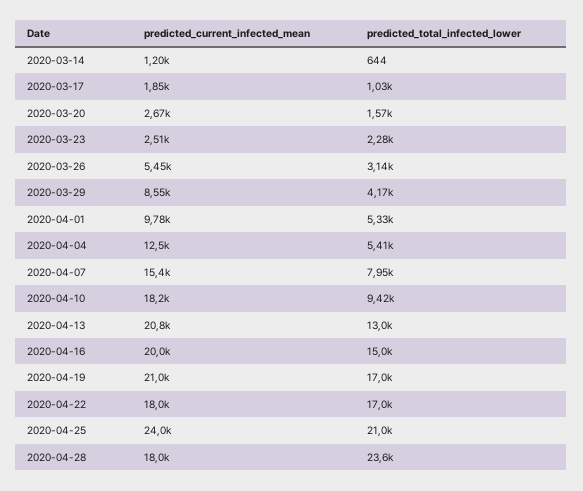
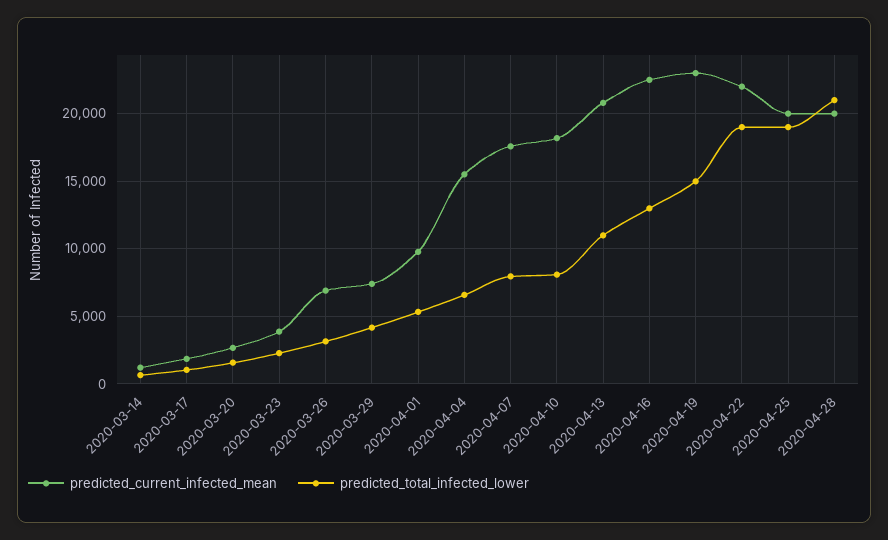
predicted_current_infected_mean, 2020-03-23: 2510 -> 4000
predicted_current_infected_mean, 2020-03-26: 5450 -> 7000
predicted_current_infected_mean, 2020-03-29: 8550 -> 7500
predicted_current_infected_mean, 2020-04-04: 12500 -> 15500
predicted_total_infected_lower, 2020-04-04: 5410 -> 6500
predicted_current_infected_mean, 2020-04-07: 15400 -> 17500
predicted_total_infected_lower, 2020-04-10: 9420 -> 8000
predicted_total_infected_lower, 2020-04-13: 13000 -> 11000
predicted_current_infected_mean, 2020-04-16: 20000 -> 22500
predicted_total_infected_lower, 2020-04-16: 15000 -> 13000
predicted_current_infected_mean, 2020-04-19: 21000 -> 23000
predicted_total_infected_lower, 2020-04-19: 17000 -> 15000
predicted_current_infected_mean, 2020-04-22: 18000 -> 22000
predicted_total_infected_lower, 2020-04-22: 17000 -> 19000
predicted_current_infected_mean, 2020-04-25: 24000 -> 20000
predicted_total_infected_lower, 2020-04-25: 21000 -> 19000
predicted_current_infected_mean, 2020-04-28: 18000 -> 20000
predicted_total_infected_lower, 2020-04-28: 23600 -> 21000

